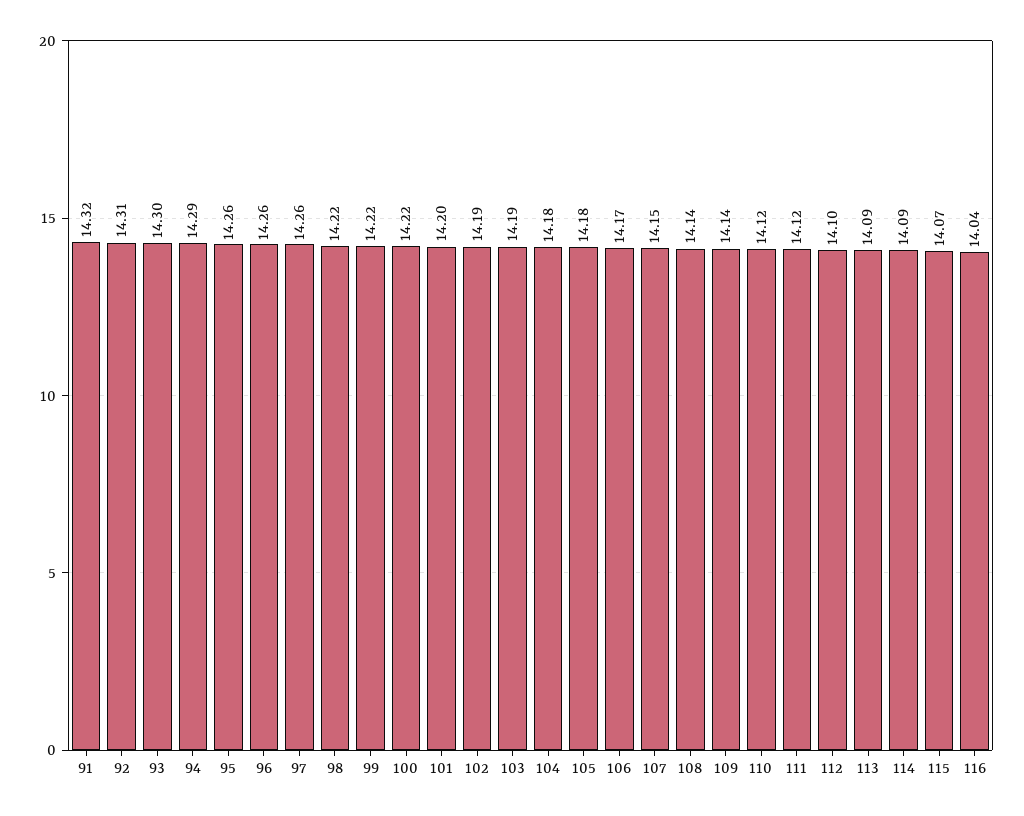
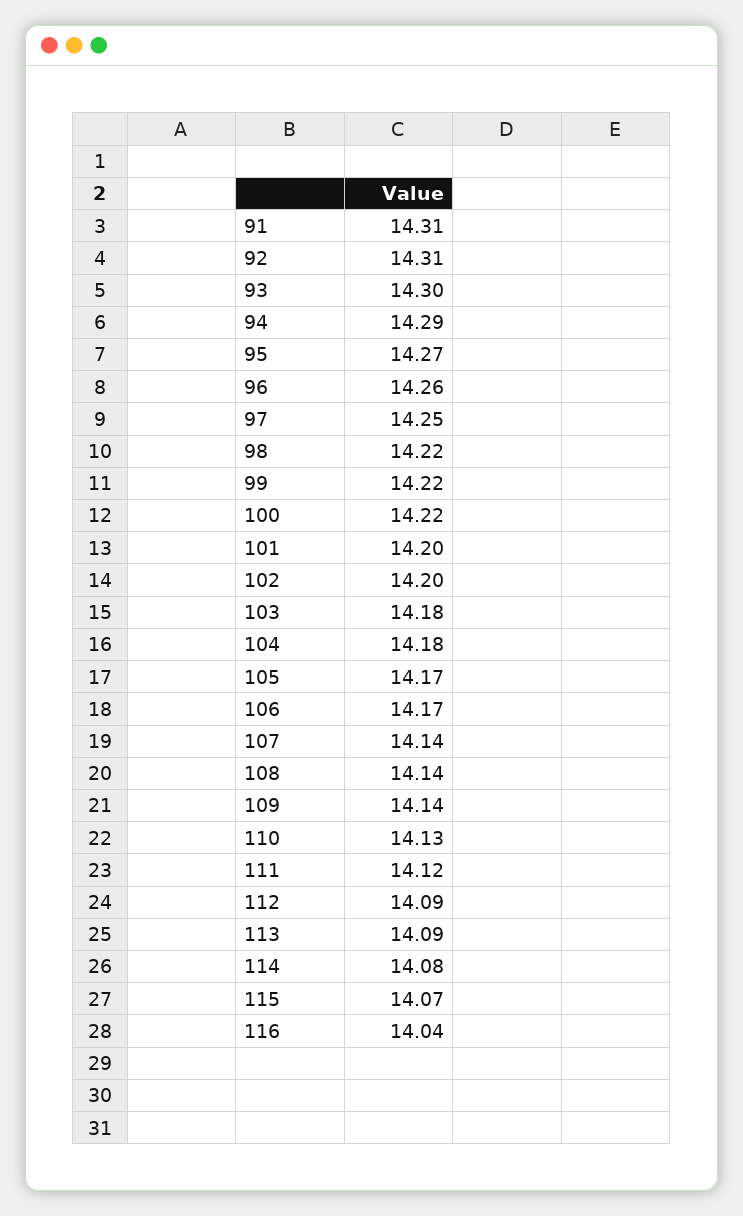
91: 14.32 -> 14.31
95: 14.26 -> 14.27
97: 14.26 -> 14.25
102: 14.19 -> 14.2
103: 14.19 -> 14.18
105: 14.18 -> 14.17
107: 14.15 -> 14.14
110: 14.12 -> 14.13
112: 14.1 -> 14.09
114: 14.09 -> 14.08

